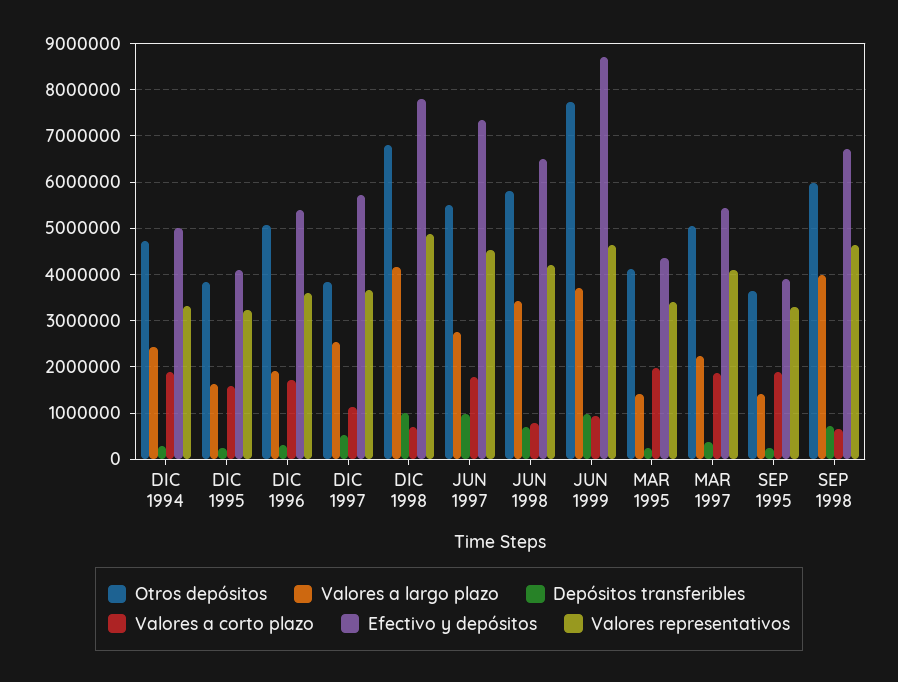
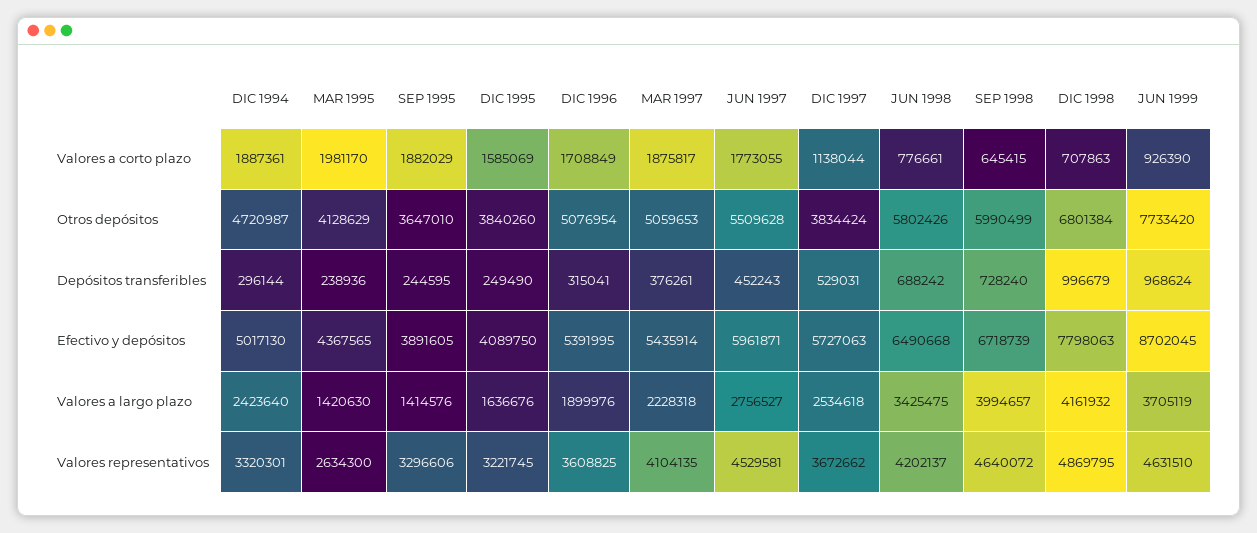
Depósitos transferibles, JUN 1997: 1000000 -> 452243
Efectivo y depósitos, JUN 1997: 7400000 -> 5961871
Valores representativos, MAR 1995: 3400000 -> 2634300

